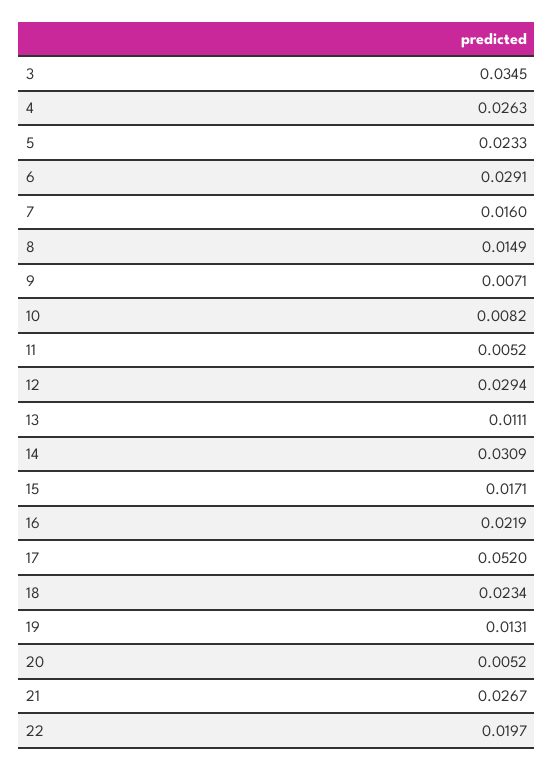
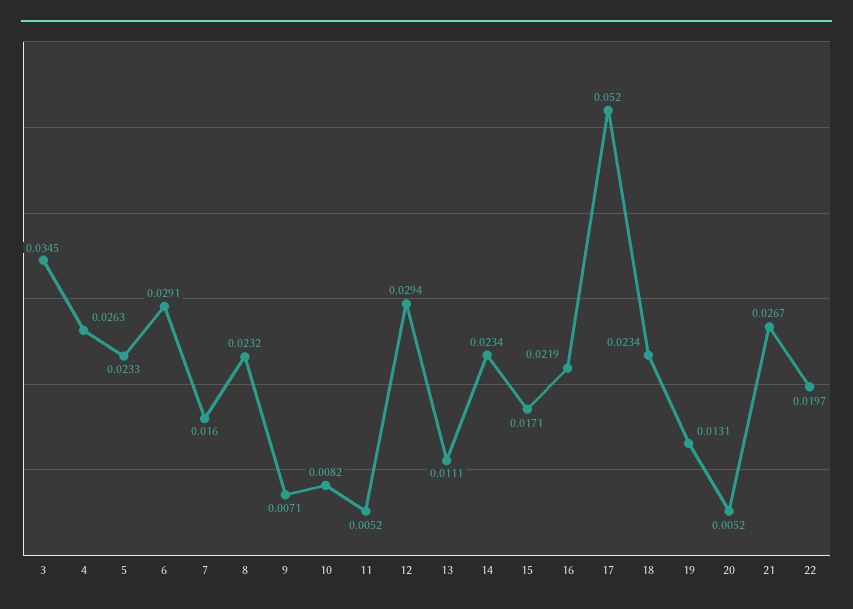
8: 0.0149 -> 0.0232
14: 0.0309 -> 0.0234

